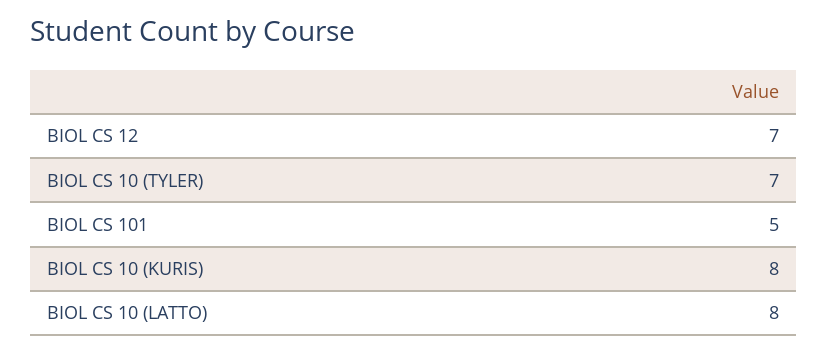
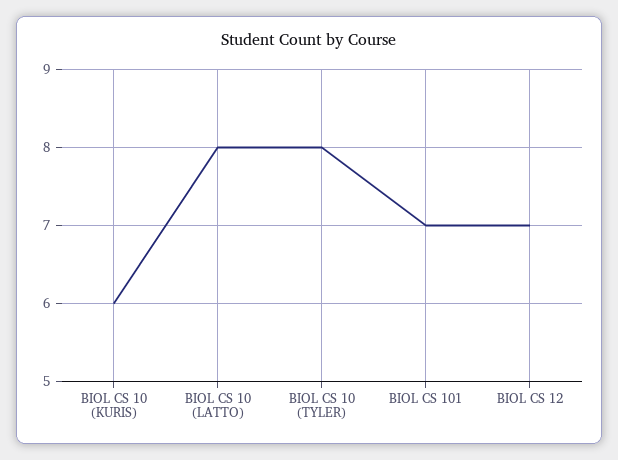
BIOL CS 10 (TYLER): 7 -> 8
BIOL CS 101: 5 -> 7
BIOL CS 10 (KURIS): 8 -> 6

